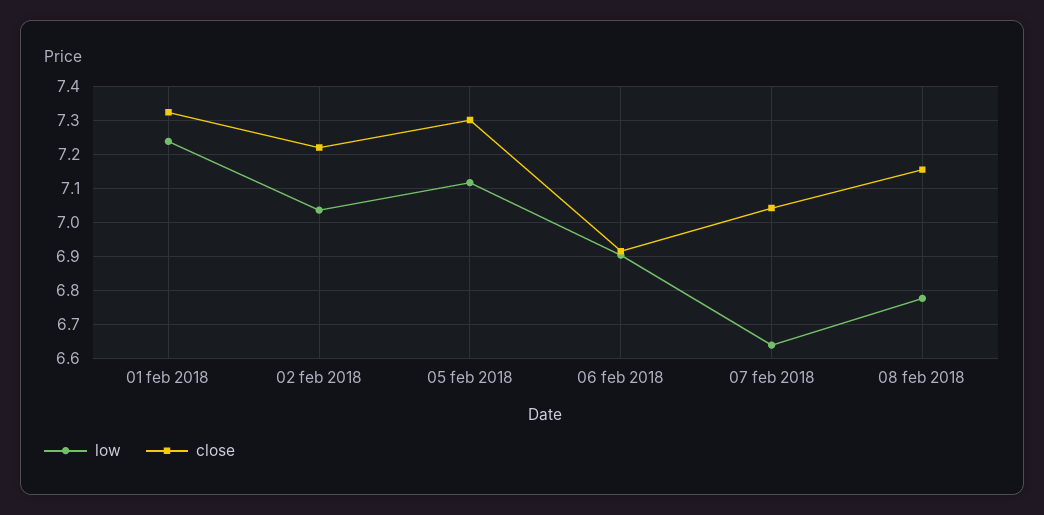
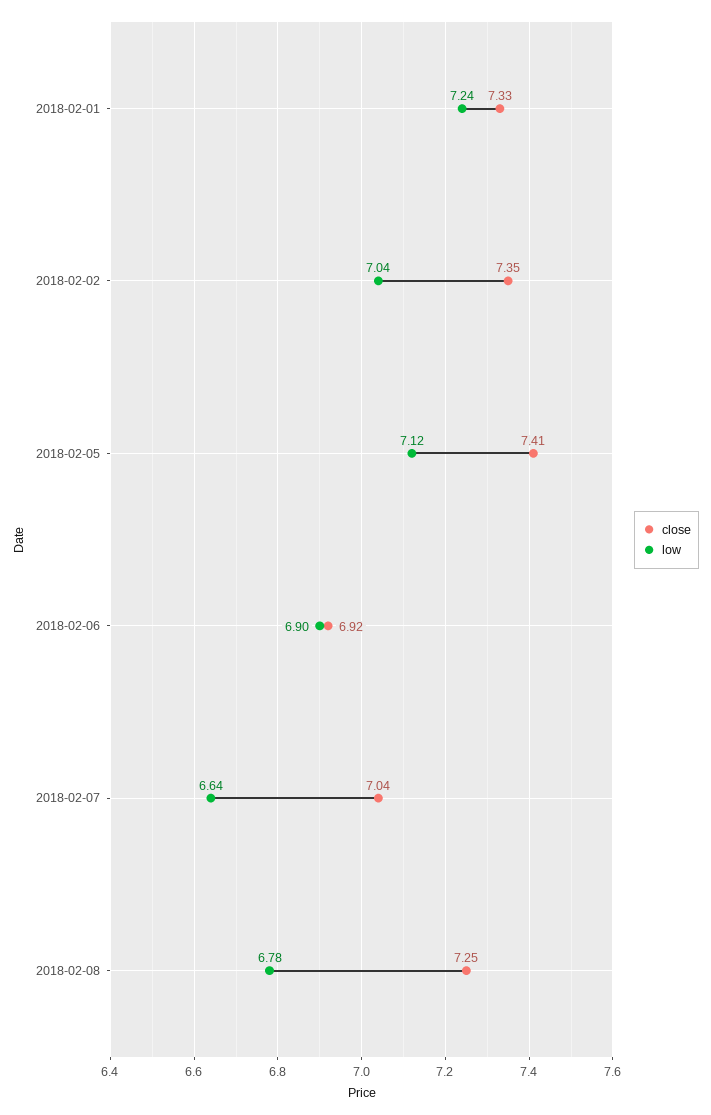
close, 02 feb 2018: 7.22 -> 7.35
close, 05 feb 2018: 7.3 -> 7.41
close, 08 feb 2018: 7.16 -> 7.25

